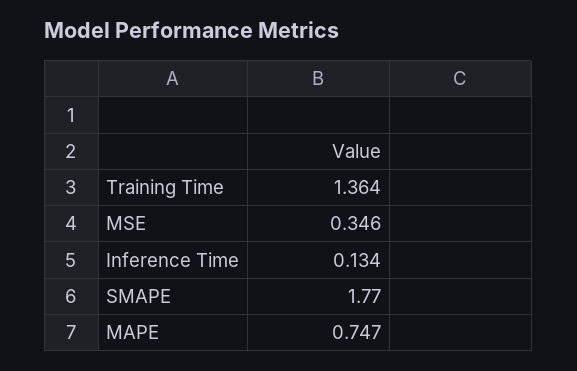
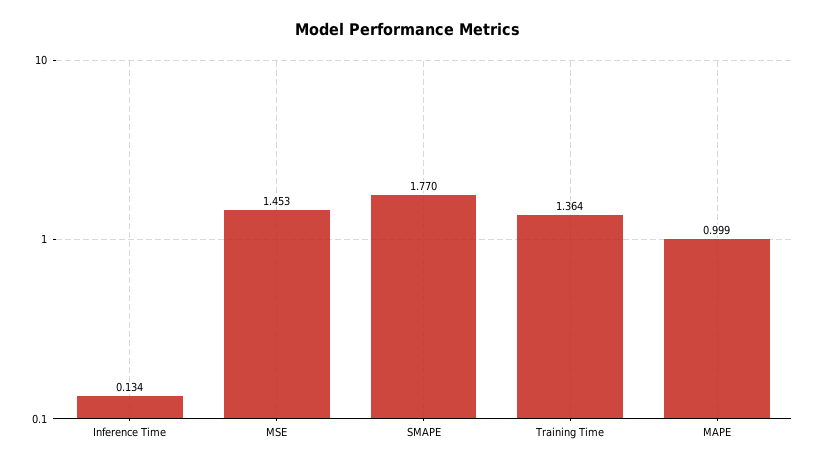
MSE: 0.346 -> 1.453
MAPE: 0.747 -> 0.999

